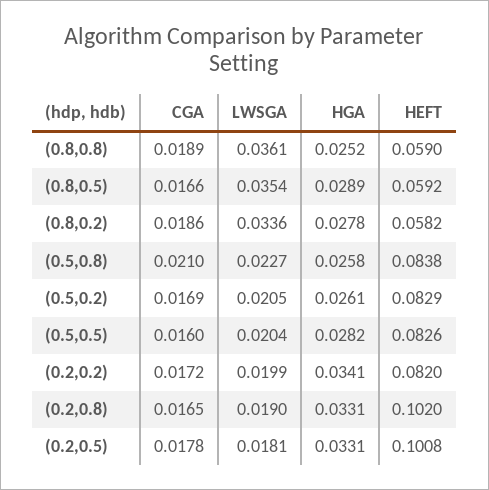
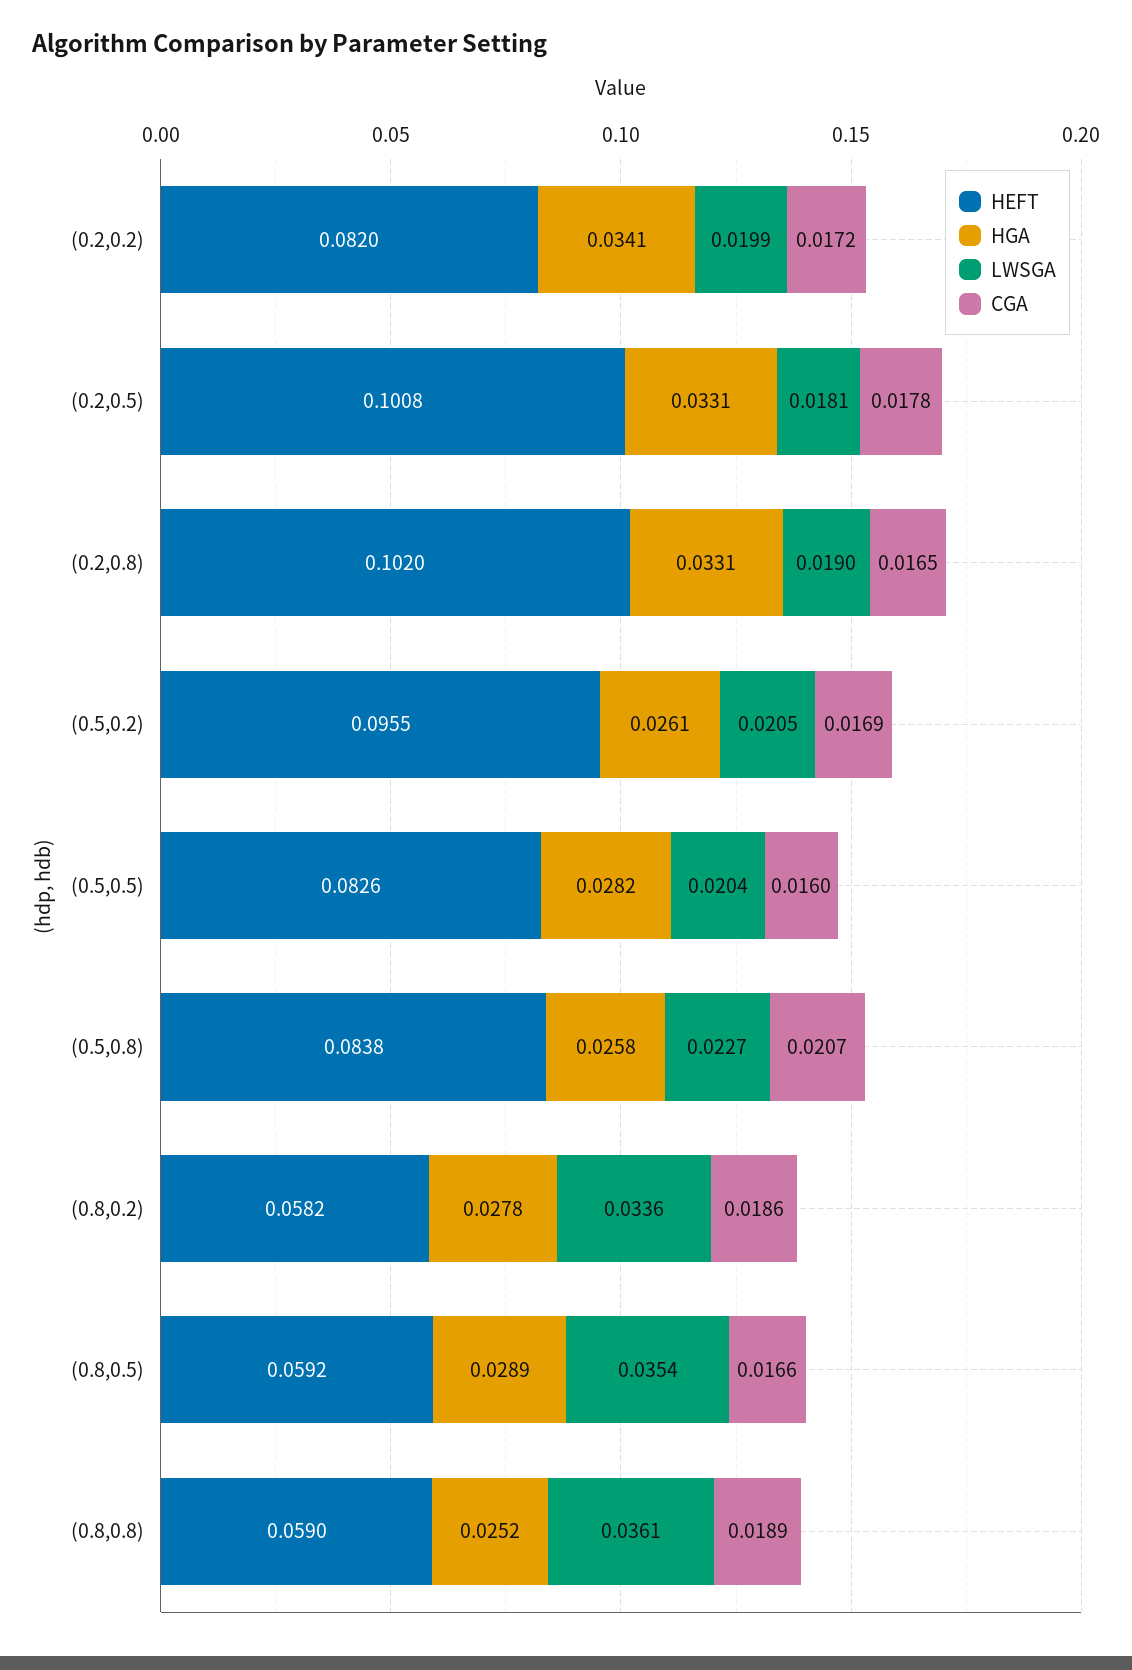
CGA, (0.5,0.8): 0.021 -> 0.0207
HEFT, (0.5,0.2): 0.0829 -> 0.0955

